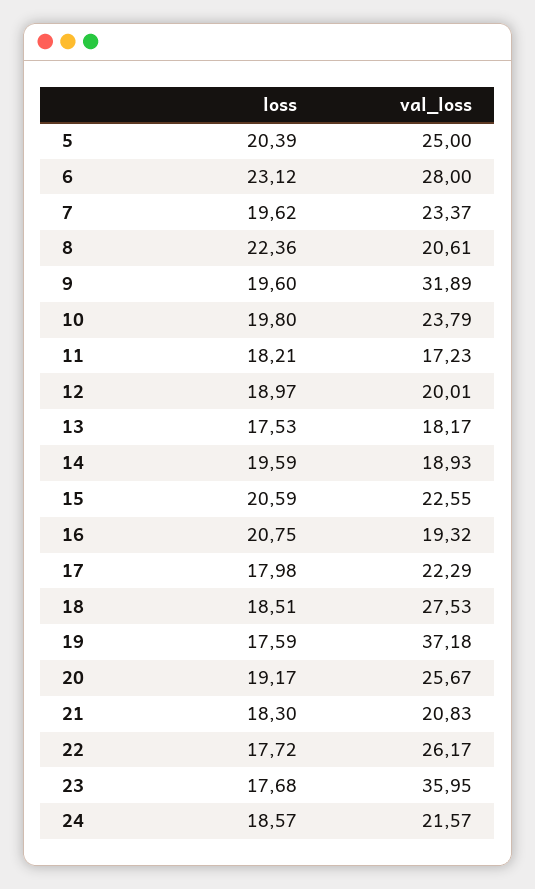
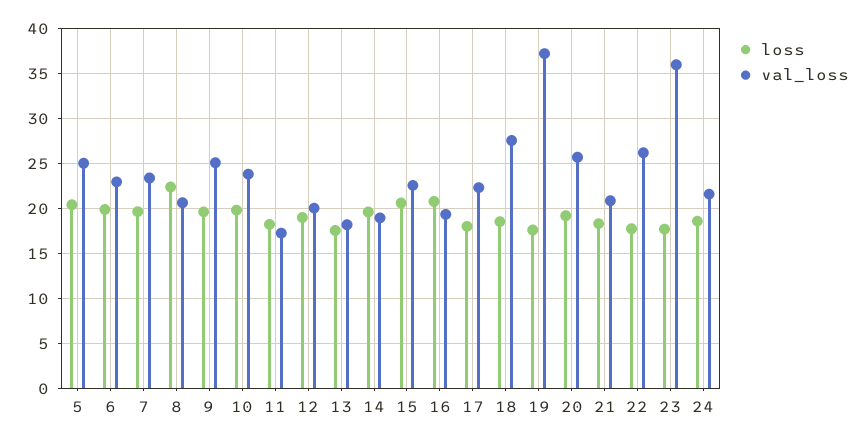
loss, 6: 23.12 -> 20
val_loss, 6: 28 -> 23
val_loss, 9: 31.89 -> 25

